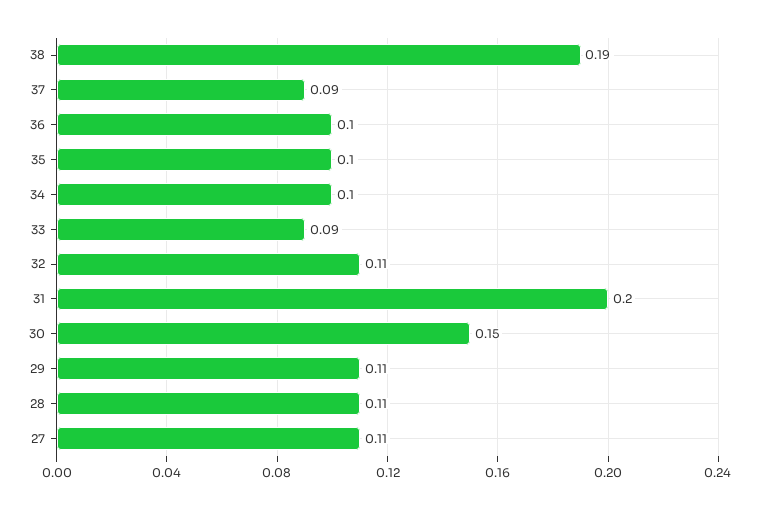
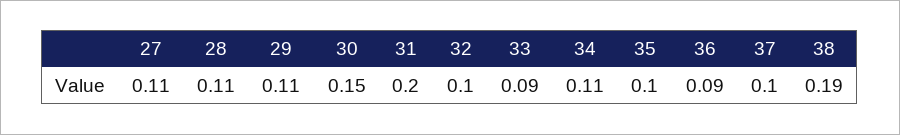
37: 0.09 -> 0.1
36: 0.1 -> 0.09
34: 0.1 -> 0.11
32: 0.11 -> 0.1

